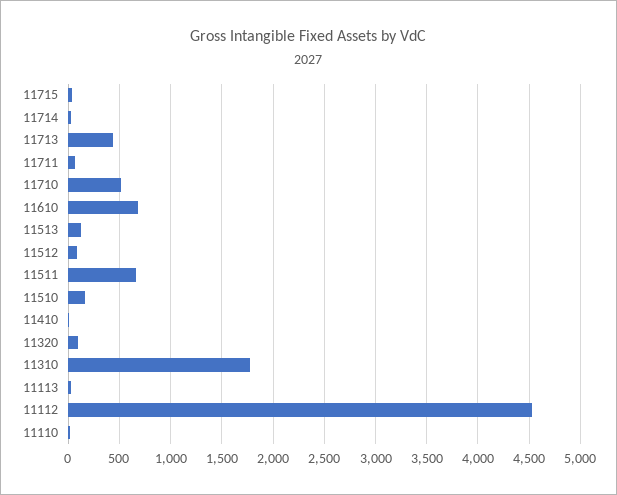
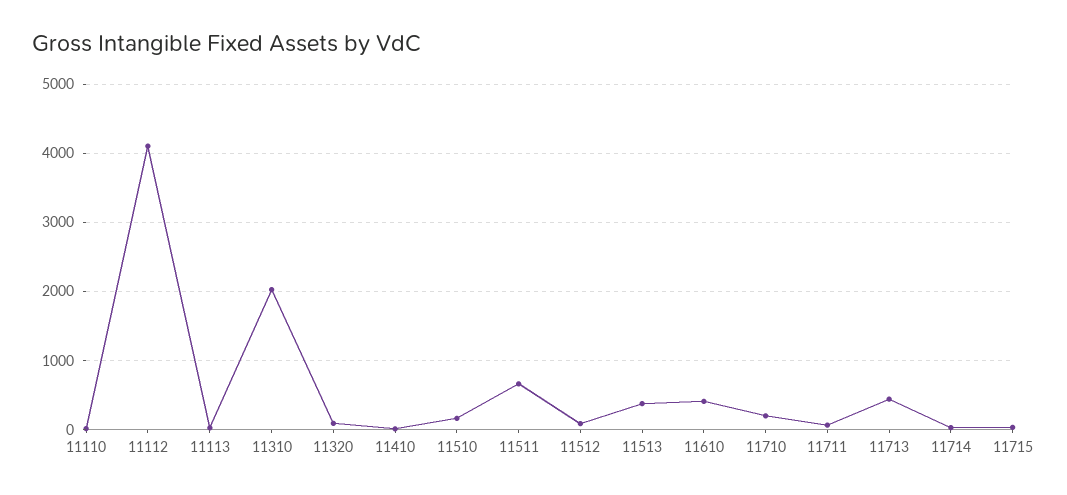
11710: 500 -> 200
11610: 700 -> 400
11513: 100 -> 400
11310: 1800 -> 2000
11112: 4500 -> 4100

